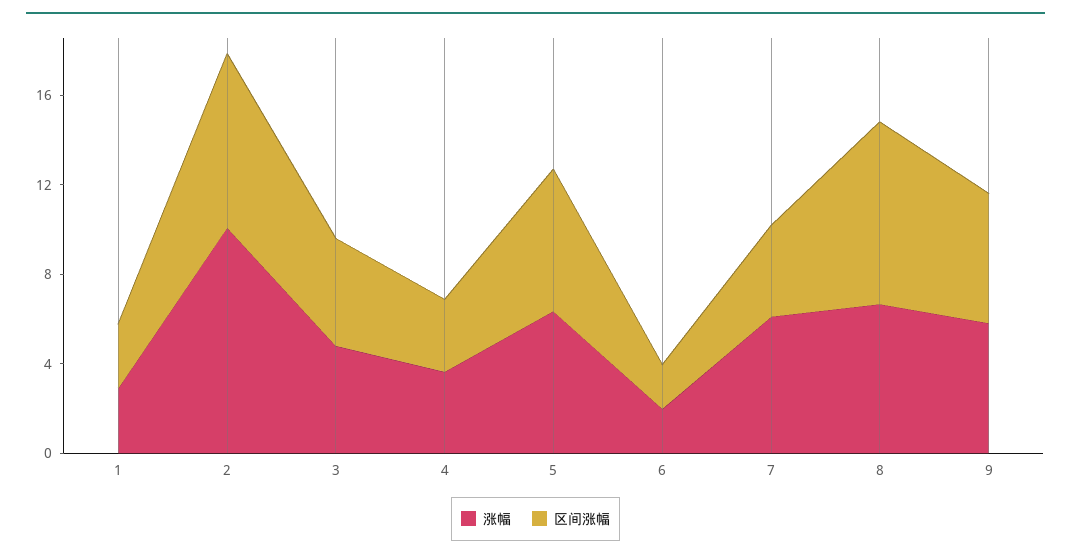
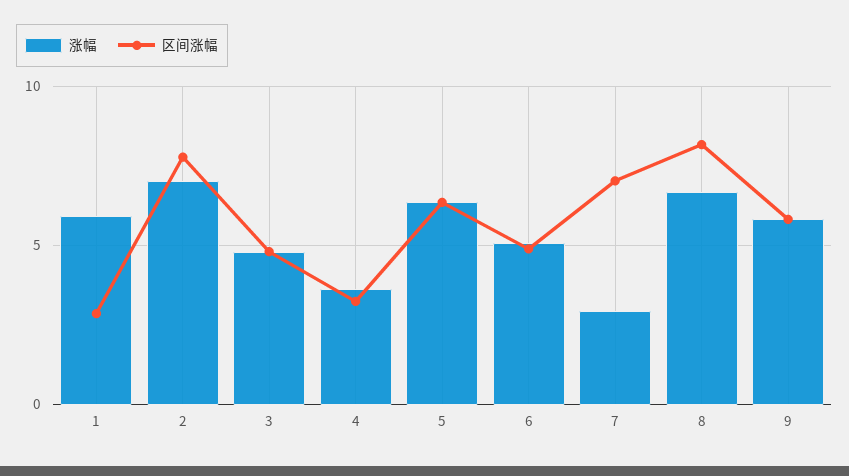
涨幅, 1: 3 -> 6
涨幅, 2: 10 -> 7
涨幅, 6: 2 -> 5
区间涨幅, 6: 2 -> 5
涨幅, 7: 6 -> 3
区间涨幅, 7: 4 -> 7

